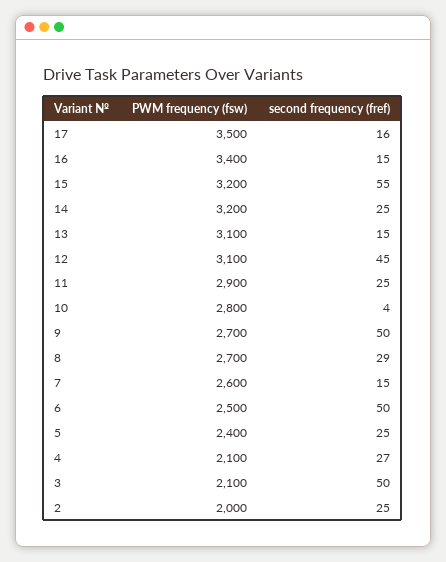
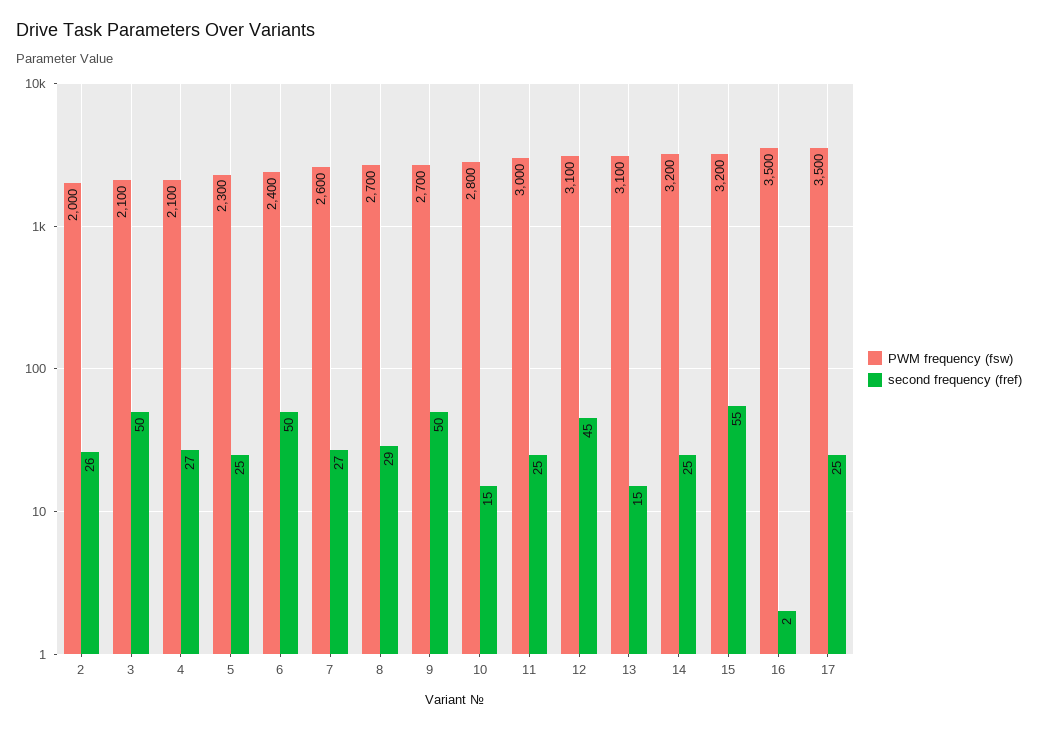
second frequency (fref), 17: 16 -> 25
PWM frequency (fsw), 16: 3400 -> 3500
second frequency (fref), 16: 15 -> 2
PWM frequency (fsw), 11: 2900 -> 3000
second frequency (fref), 10: 4 -> 15
second frequency (fref), 7: 15 -> 27
PWM frequency (fsw), 6: 2500 -> 2400
PWM frequency (fsw), 5: 2400 -> 2300
second frequency (fref), 2: 25 -> 26

